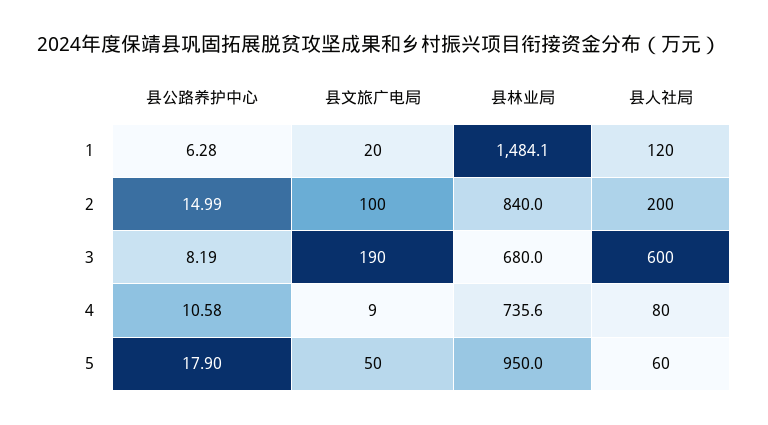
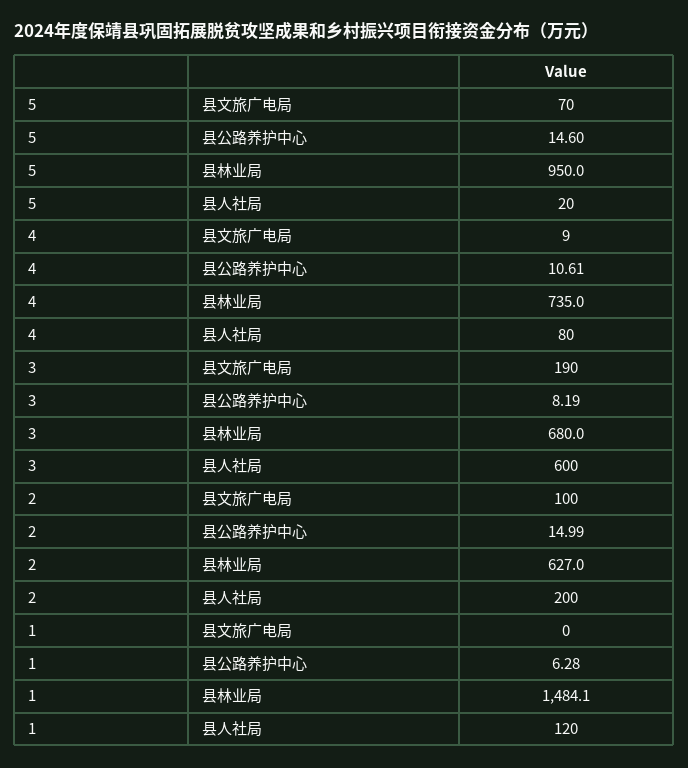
县文旅广电局, 1: 20 -> 0
县林业局, 2: 840 -> 627
县公路养护中心, 4: 10.58 -> 10.61
县林业局, 4: 735.6 -> 735
县公路养护中心, 5: 17.9 -> 14.6
县文旅广电局, 5: 50 -> 70
县人社局, 5: 60 -> 20

